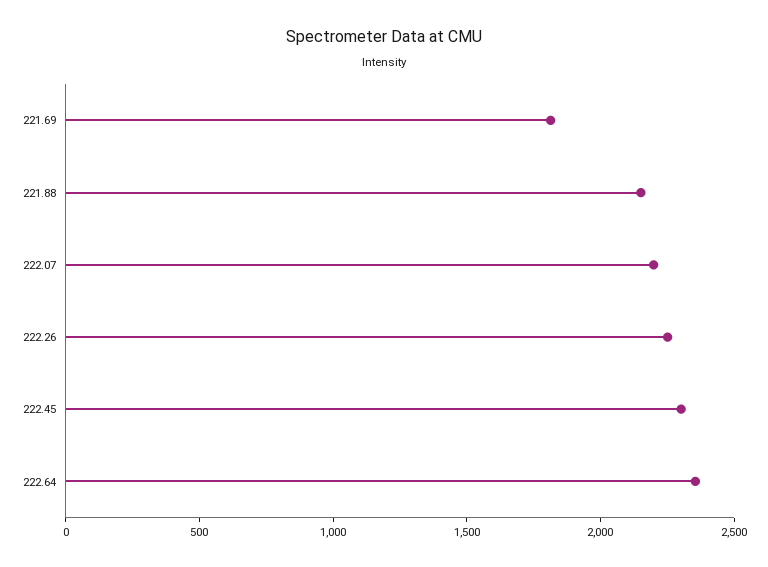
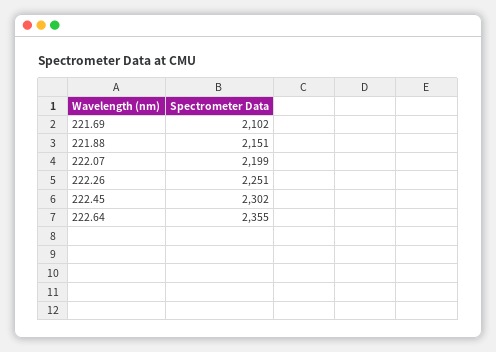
221.69: 1800 -> 2102

